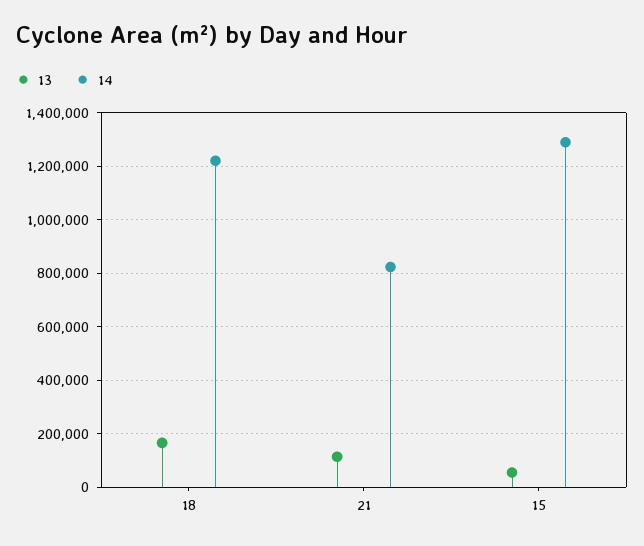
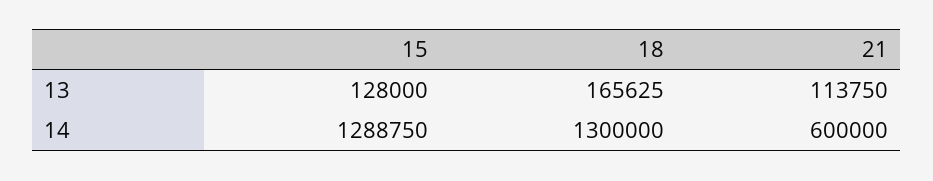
14, 18: 1225000 -> 1300000
14, 21: 825000 -> 600000
13, 15: 50000 -> 128000

